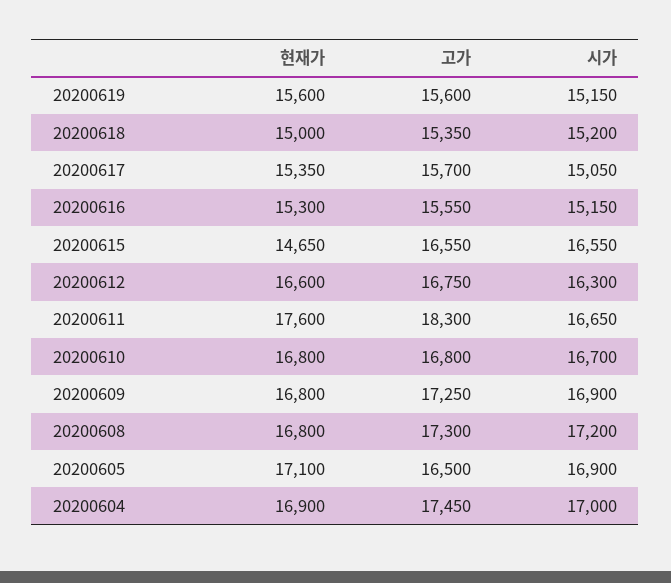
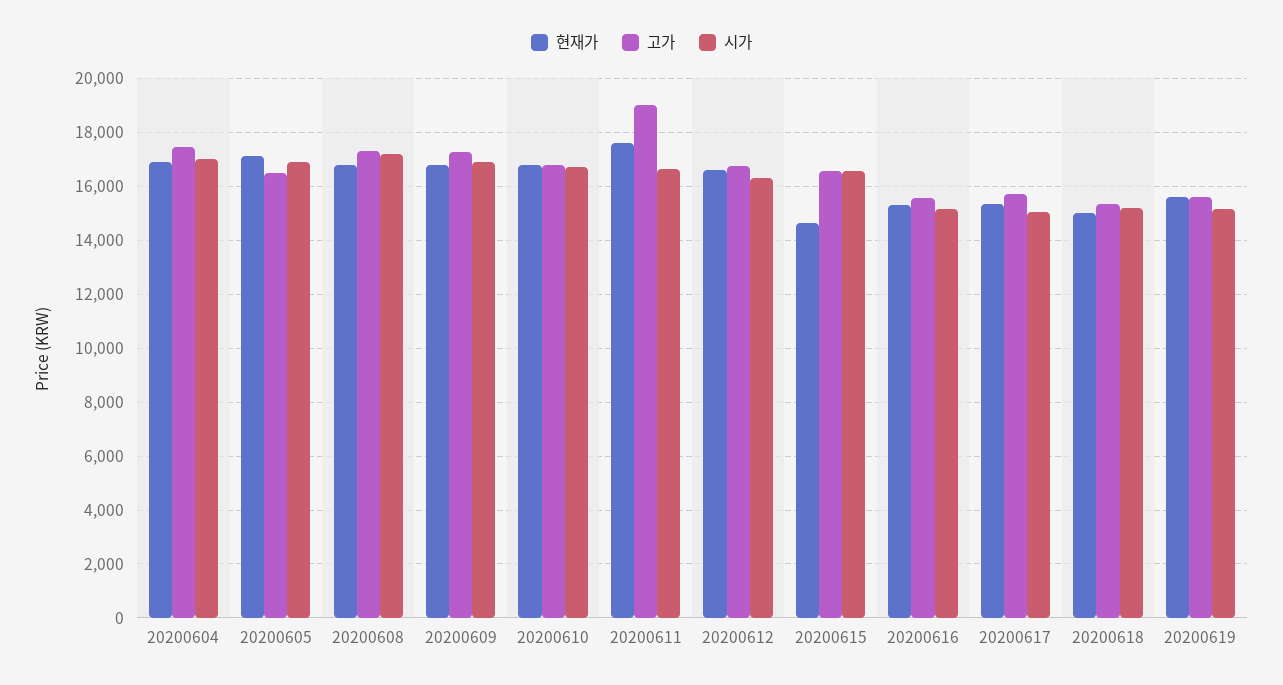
고가, 20200611: 18300 -> 19000

